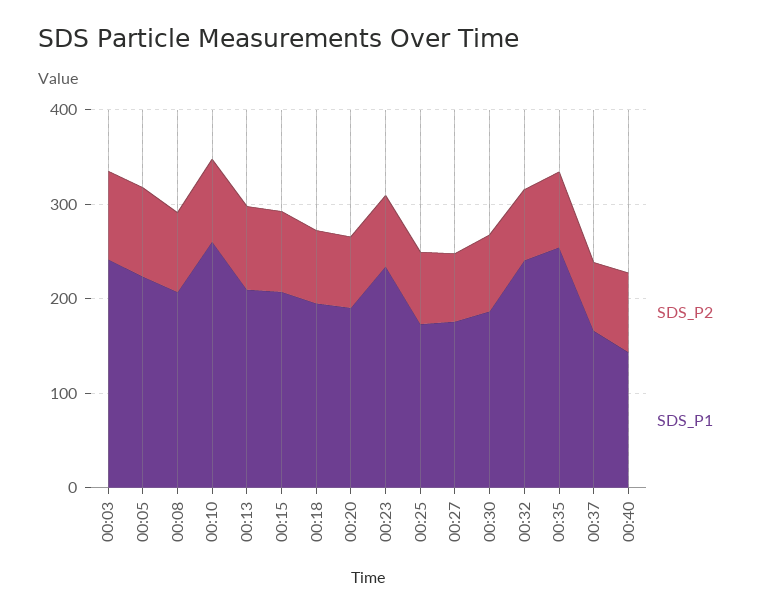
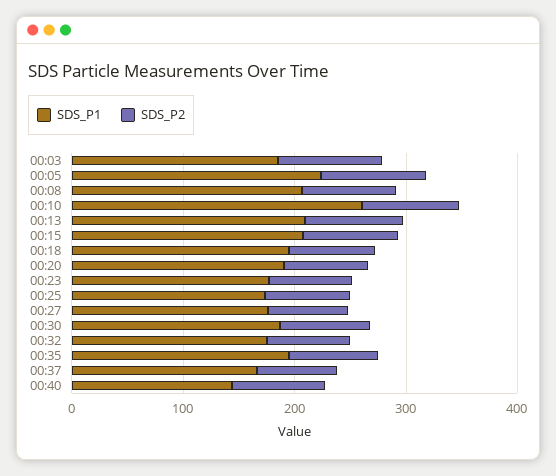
SDS_P1, 00:03: 240 -> 180
SDS_P1, 00:23: 240 -> 180
SDS_P1, 00:32: 240 -> 180
SDS_P1, 00:35: 260 -> 200

